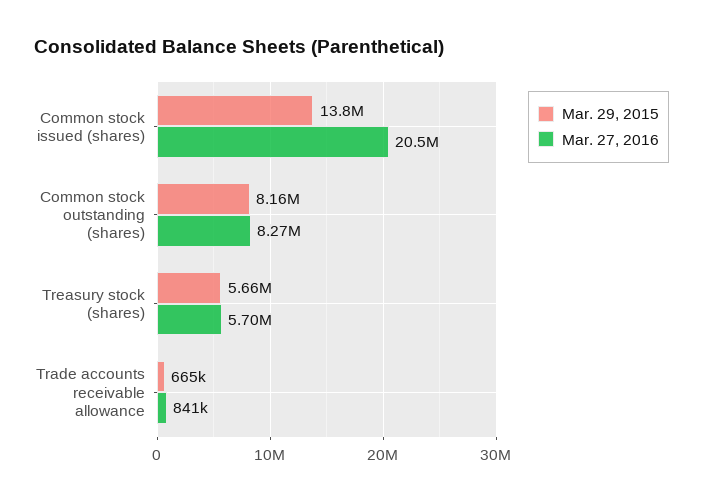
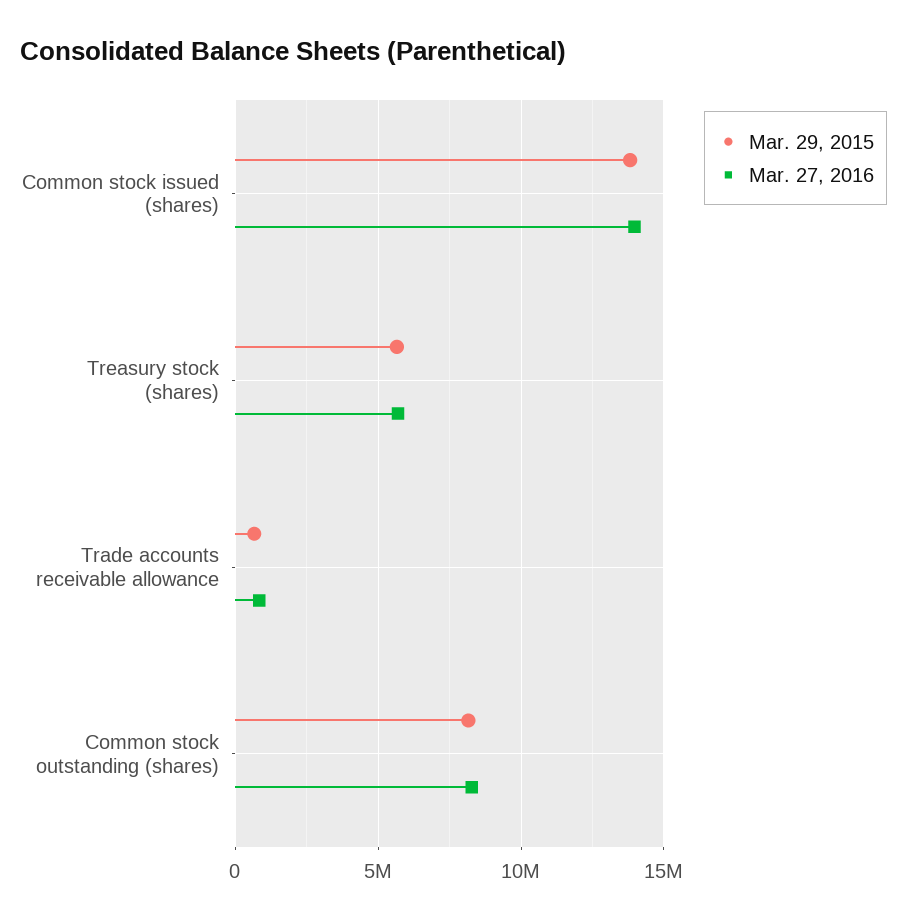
Mar. 27, 2016, Common stock issued (shares): 20500000 -> 14000000

